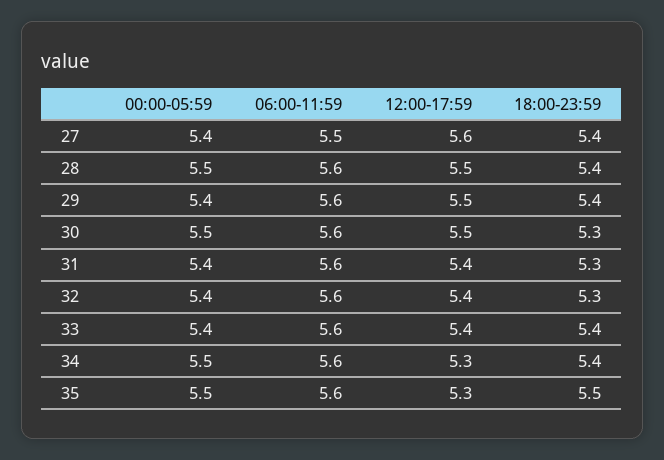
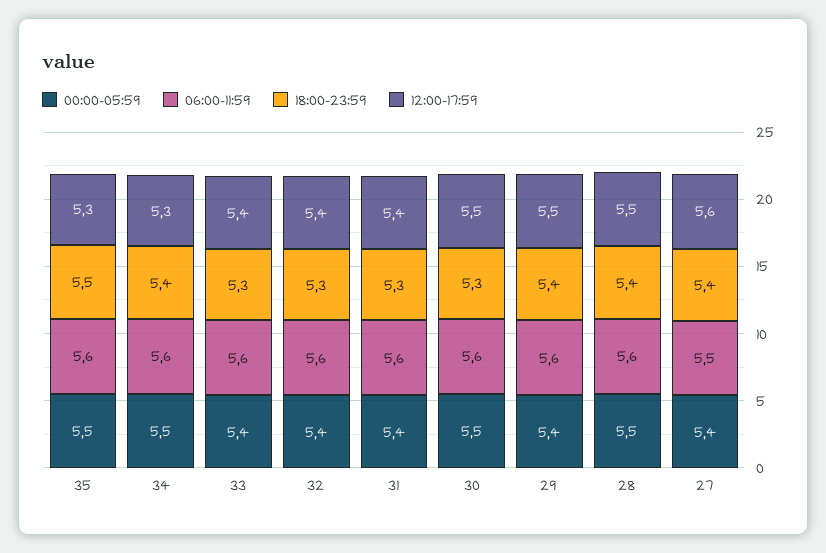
18:00-23:59, 33: 5.4 -> 5.3

